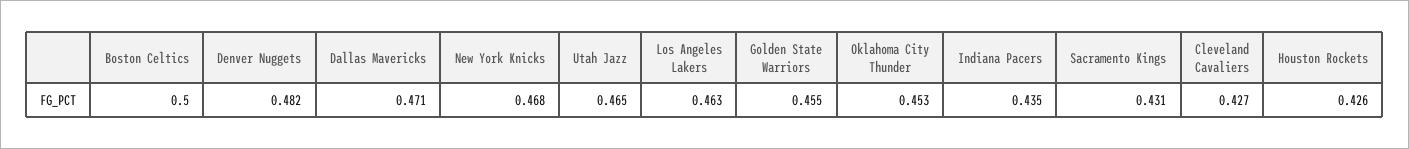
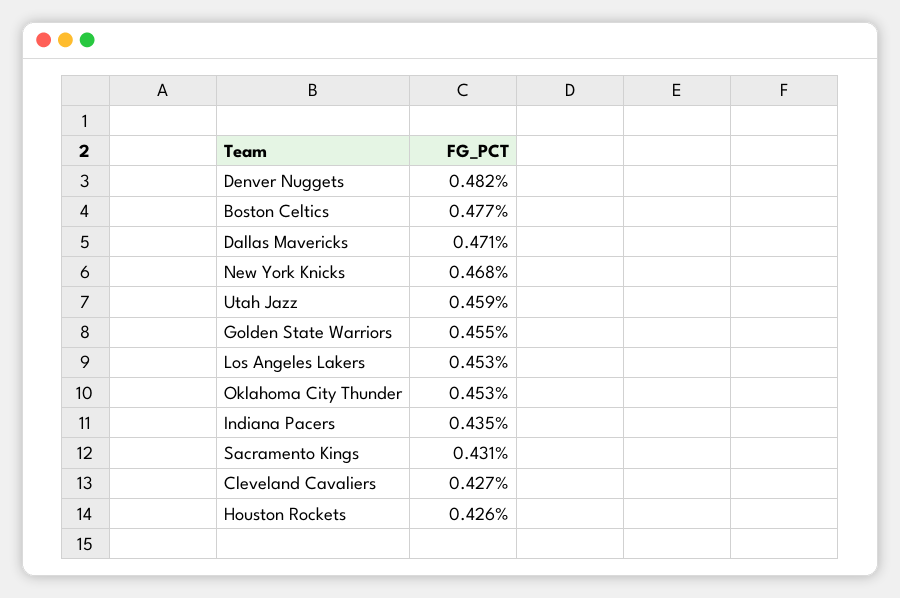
Boston Celtics: 0.5 -> 0.477
Utah Jazz: 0.465 -> 0.459
Los Angeles Lakers: 0.463 -> 0.453

